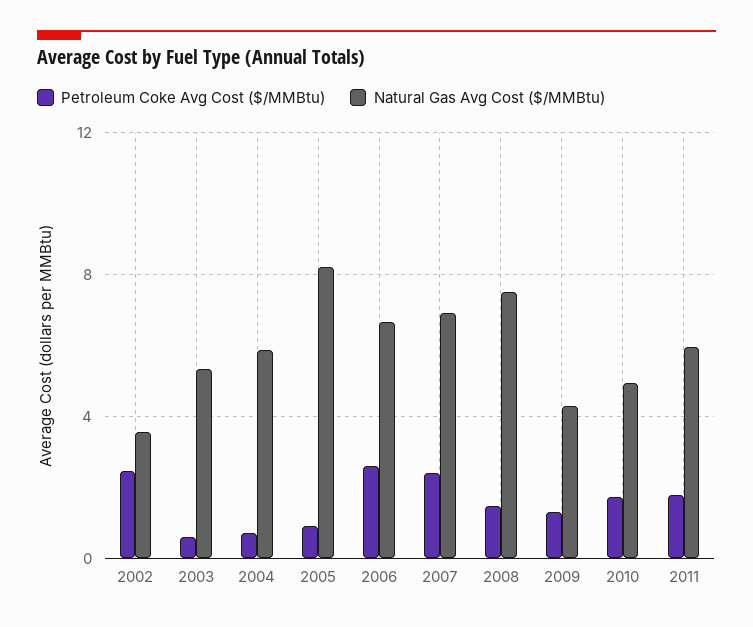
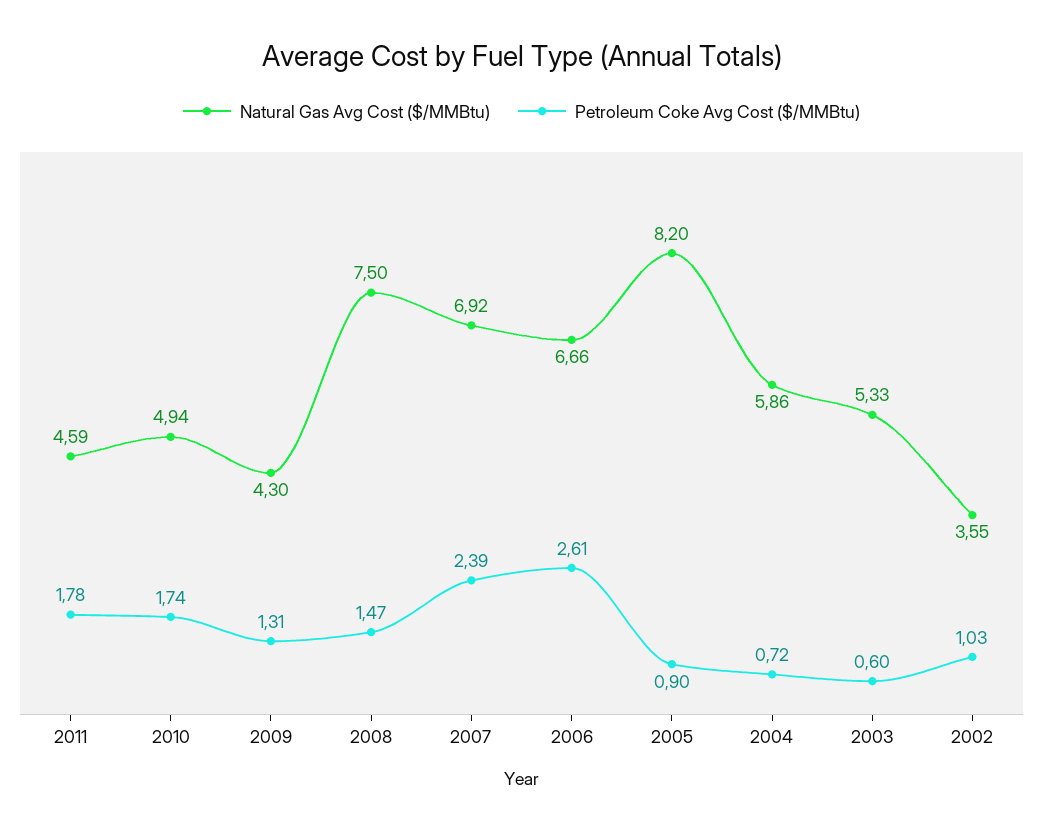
Petroleum Coke Avg Cost ($/MMBtu), 2002: 2.5 -> 1.03
Natural Gas Avg Cost ($/MMBtu), 2011: 6 -> 4.59

